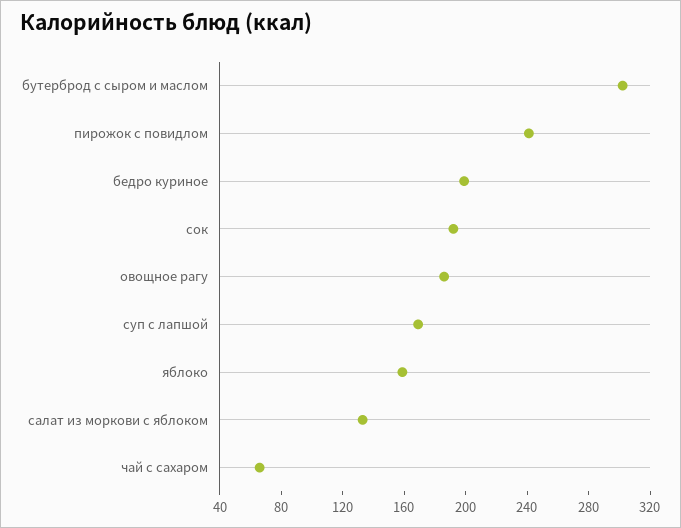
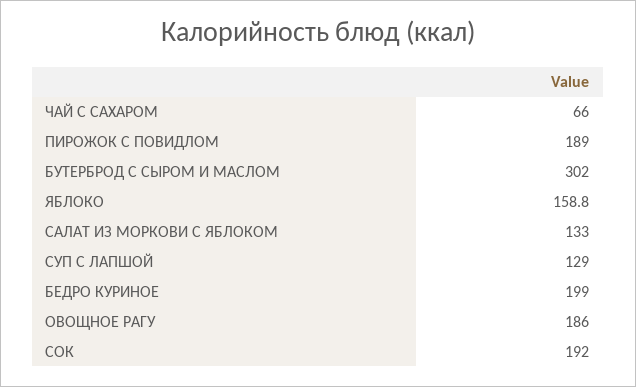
пирожок с повидлом: 240 -> 189
суп с лапшой: 170 -> 129

